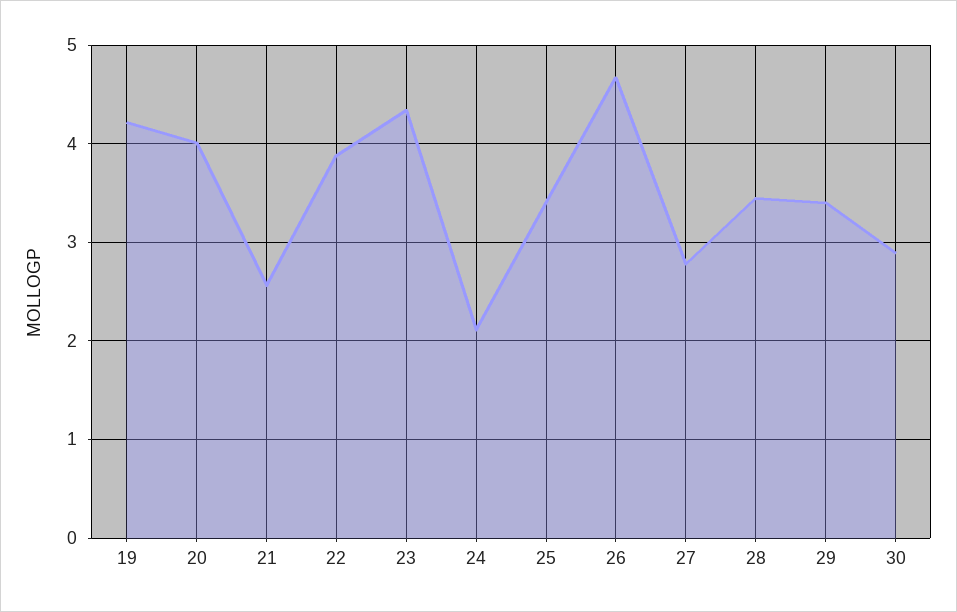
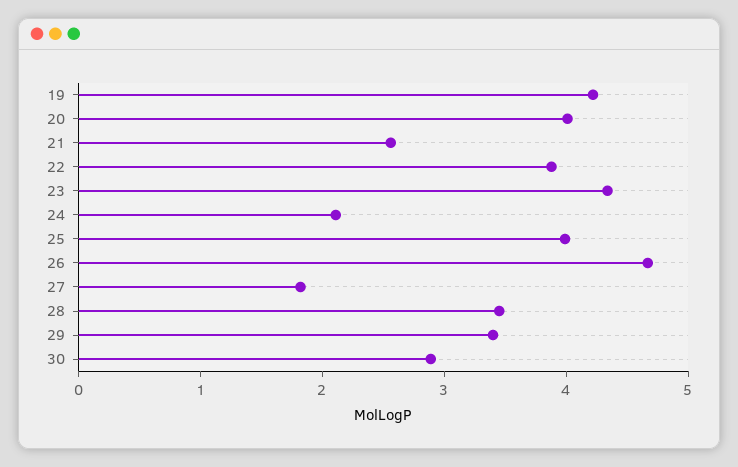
25: 3.4 -> 4
27: 2.8 -> 1.8

